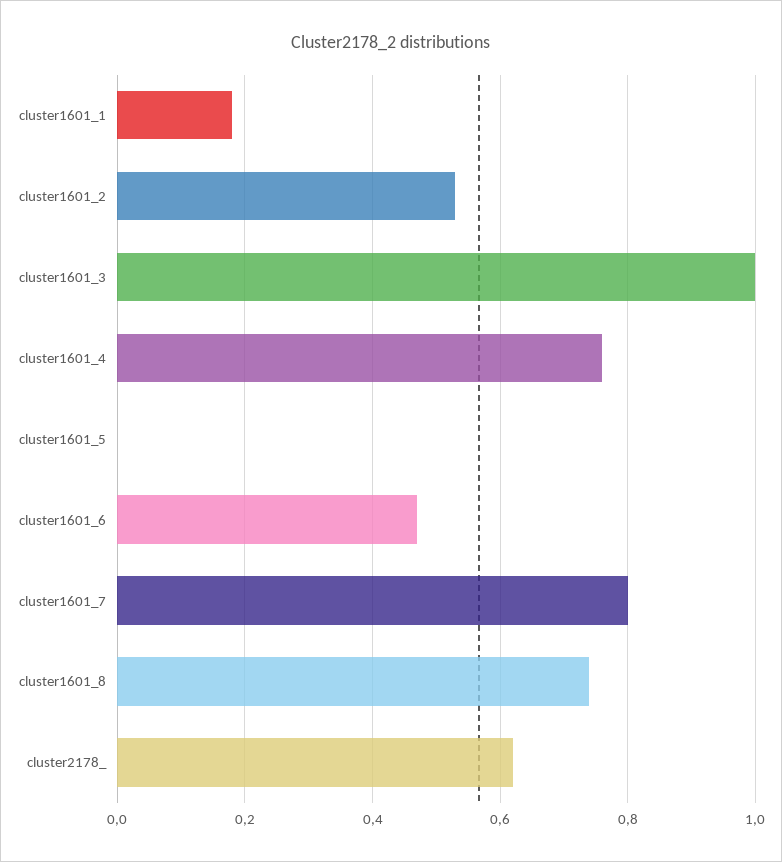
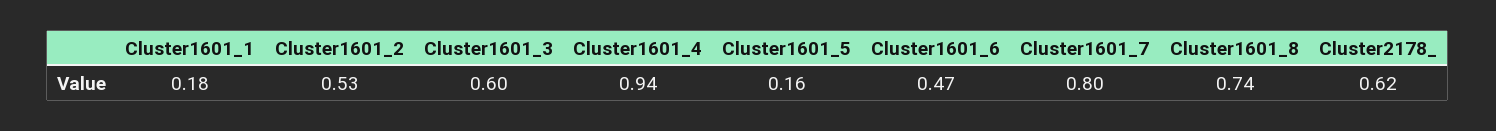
cluster1601_3: 1 -> 0.6
cluster1601_4: 0.75 -> 0.94
cluster1601_5: 0 -> 0.16

